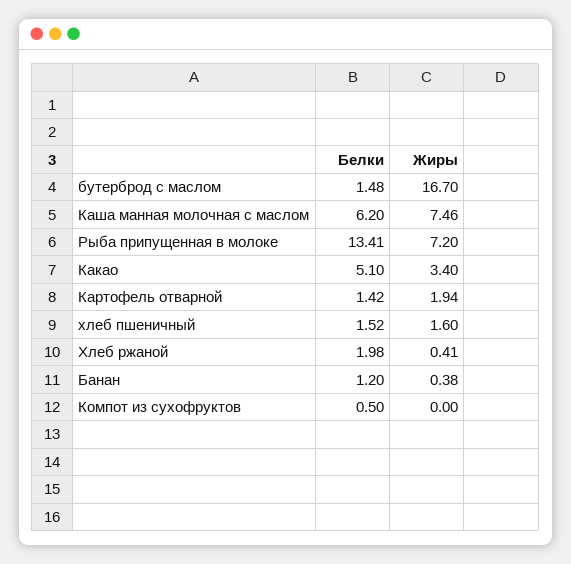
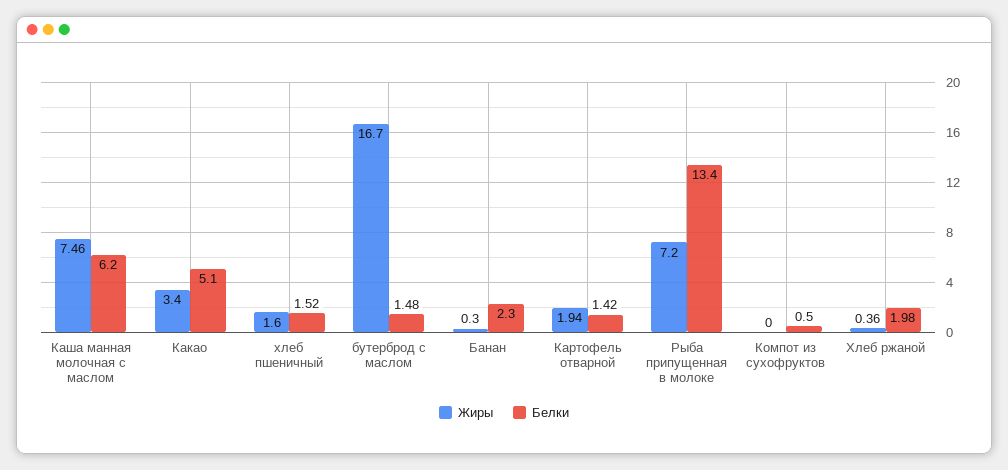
Белки, Рыба припущенная в молоке: 13.41 -> 13.4
Жиры, Хлеб ржаной: 0.41 -> 0.36
Белки, Банан: 1.2 -> 2.3
Жиры, Банан: 0.38 -> 0.3

